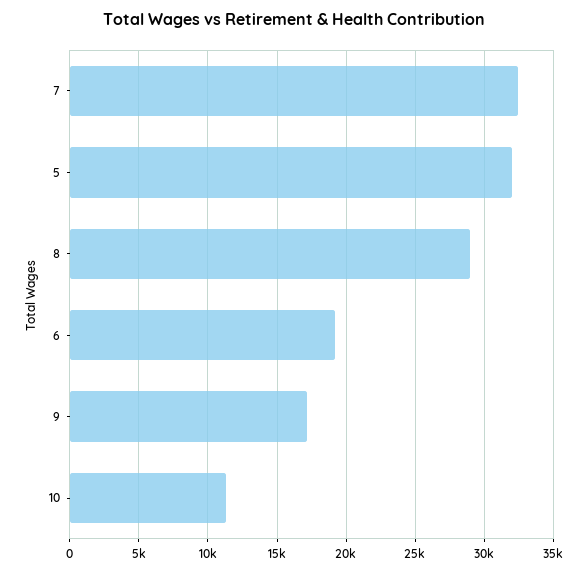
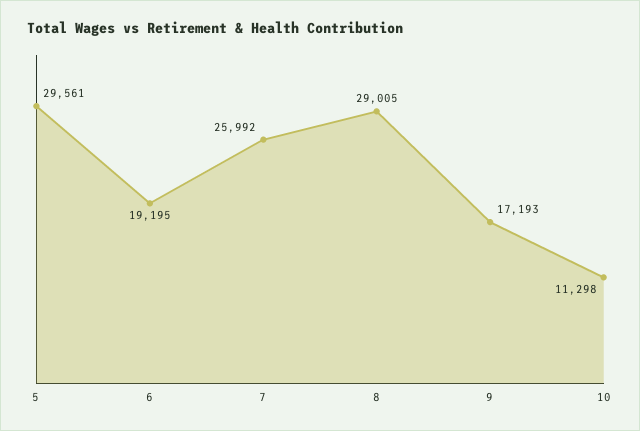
7: 32500 -> 25992
5: 32000 -> 29561

